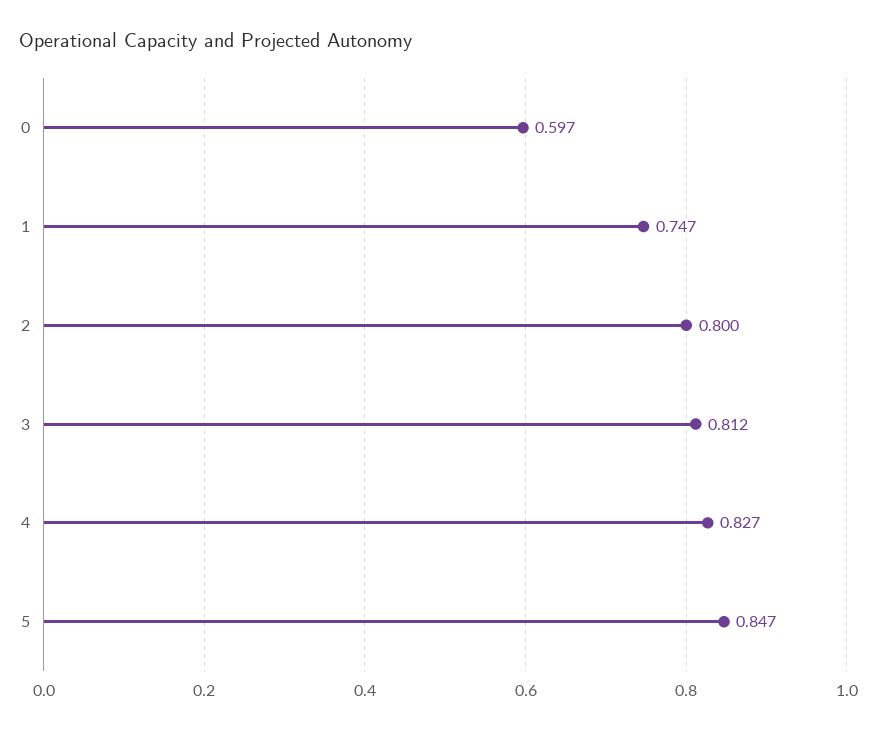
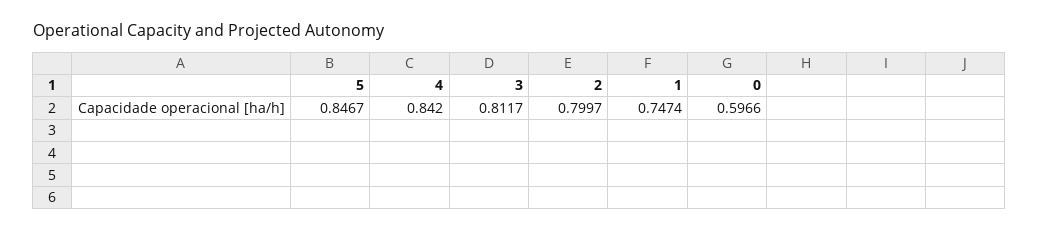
4: 0.827 -> 0.842

